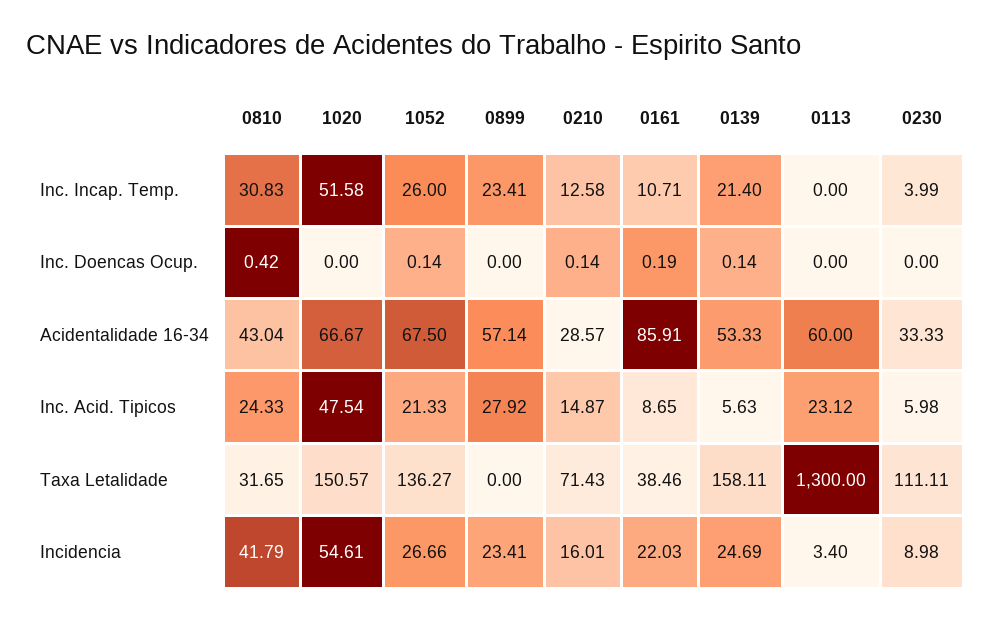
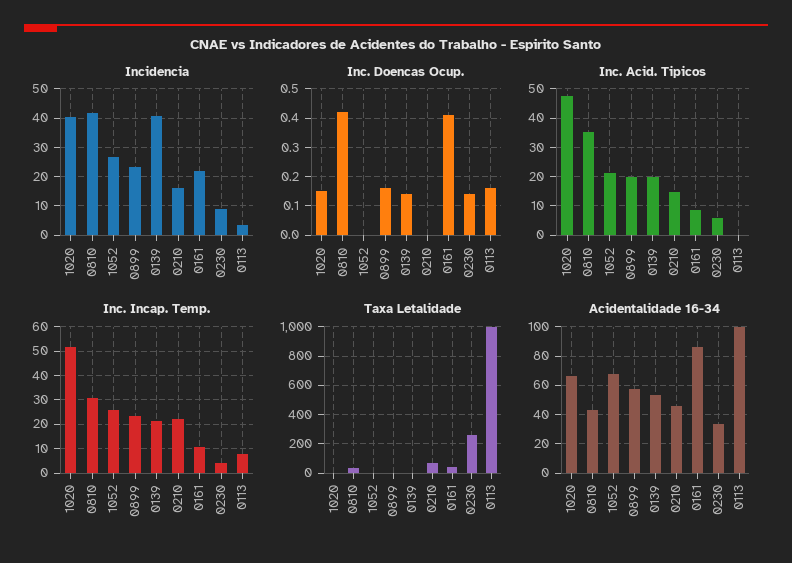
Inc. Incap. Temp., 0210: 12.58 -> 22.5
Inc. Incap. Temp., 0113: 0 -> 7.5
Inc. Doencas Ocup., 1020: 0 -> 0.15
Inc. Doencas Ocup., 1052: 0.14 -> 0
Inc. Doencas Ocup., 0899: 0 -> 0.15
Inc. Doencas Ocup., 0210: 0.14 -> 0
Inc. Doencas Ocup., 0161: 0.19 -> 0.4
Inc. Doencas Ocup., 0113: 0 -> 0.15
Inc. Doencas Ocup., 0230: 0 -> 0.15
Acidentalidade 16-34, 0210: 28.57 -> 45
Acidentalidade 16-34, 0113: 60 -> 100
Inc. Acid. Tipicos, 0810: 24.33 -> 35
Inc. Acid. Tipicos, 0899: 27.92 -> 20
Inc. Acid. Tipicos, 0139: 5.63 -> 20
Inc. Acid. Tipicos, 0113: 23.12 -> 0
Taxa Letalidade, 1020: 150.57 -> 0
Taxa Letalidade, 1052: 136.27 -> 0
Taxa Letalidade, 0139: 158.11 -> 0
Taxa Letalidade, 0113: 1300 -> 1000
Taxa Letalidade, 0230: 111.11 -> 250
Incidencia, 1020: 54.61 -> 40
Incidencia, 0139: 24.69 -> 40

